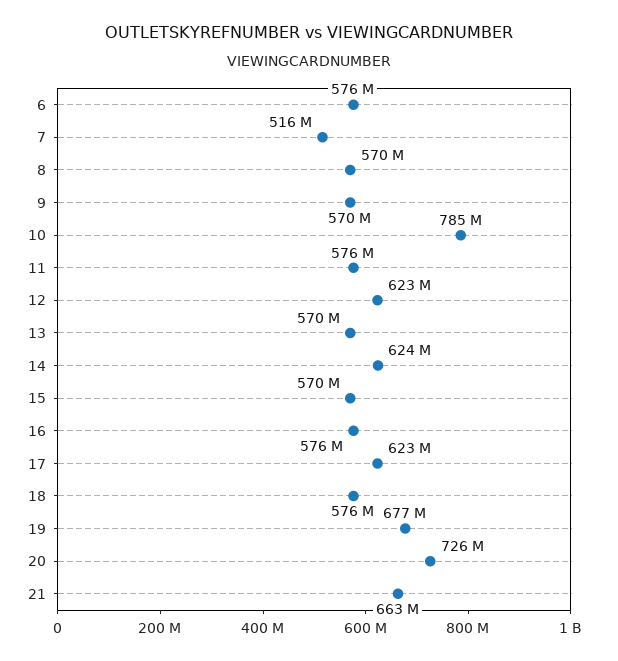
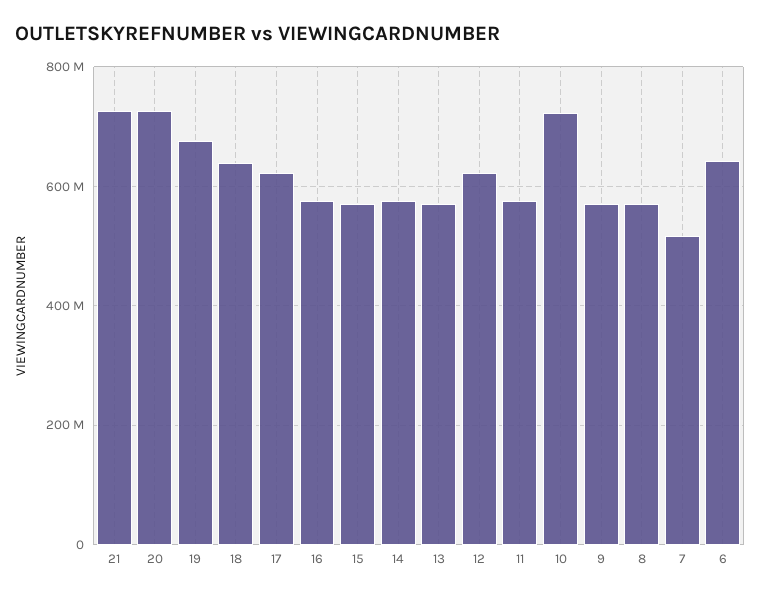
6: 576000000 -> 640000000
10: 785000000 -> 720000000
14: 624000000 -> 580000000
18: 576000000 -> 640000000
21: 663000000 -> 720000000

